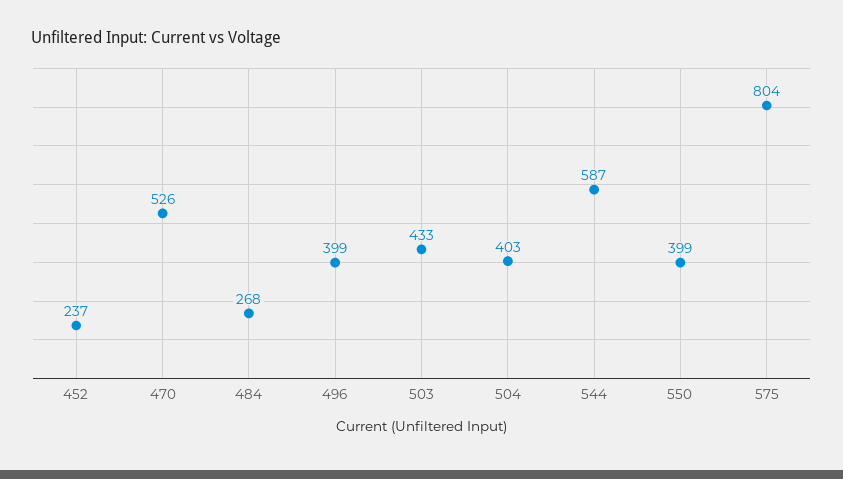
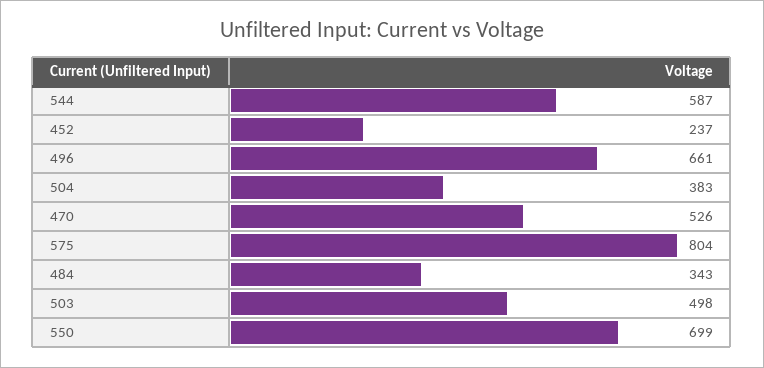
484: 268 -> 343
496: 399 -> 661
503: 433 -> 498
504: 403 -> 383
550: 399 -> 699

